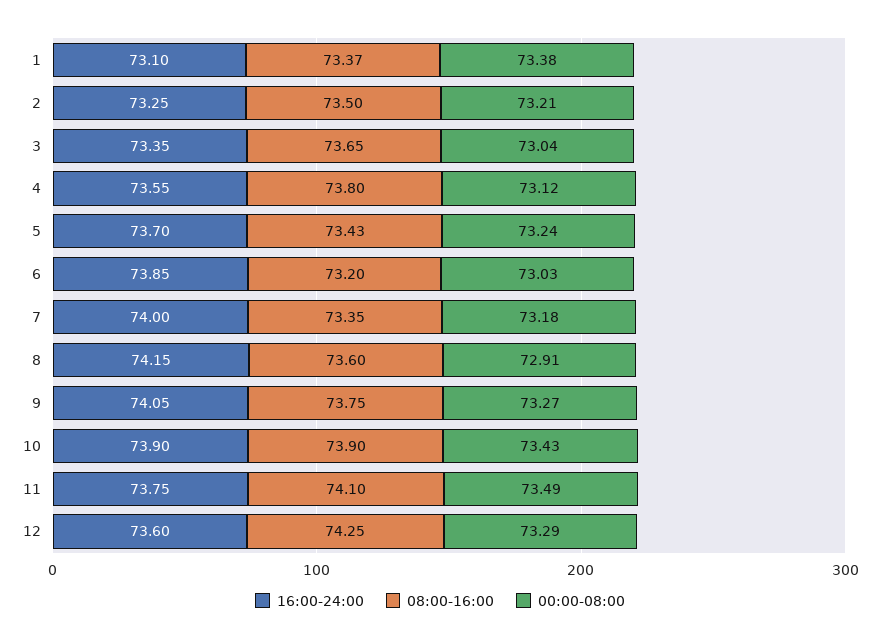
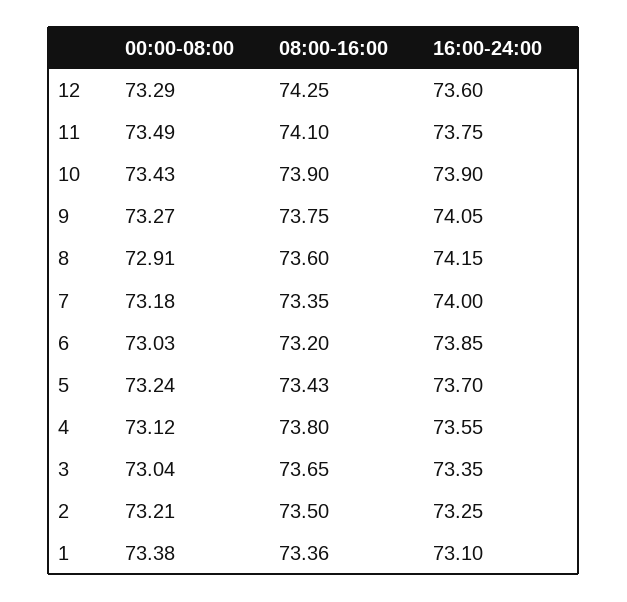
08:00-16:00, 1: 73.37 -> 73.36

